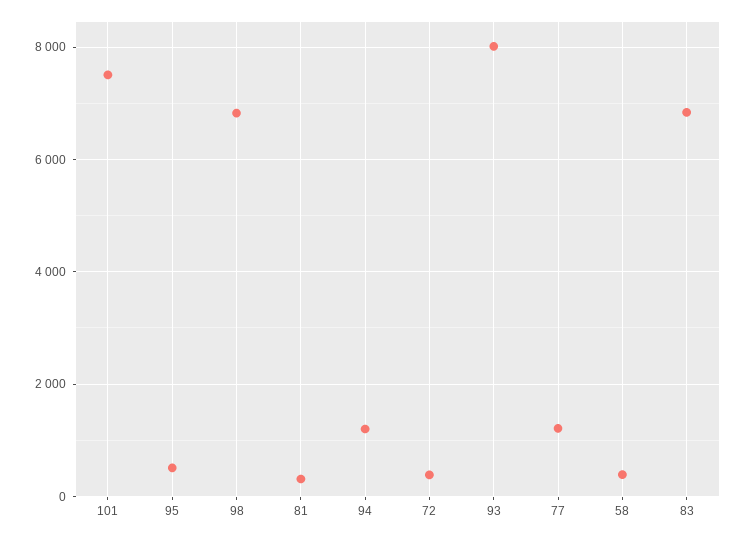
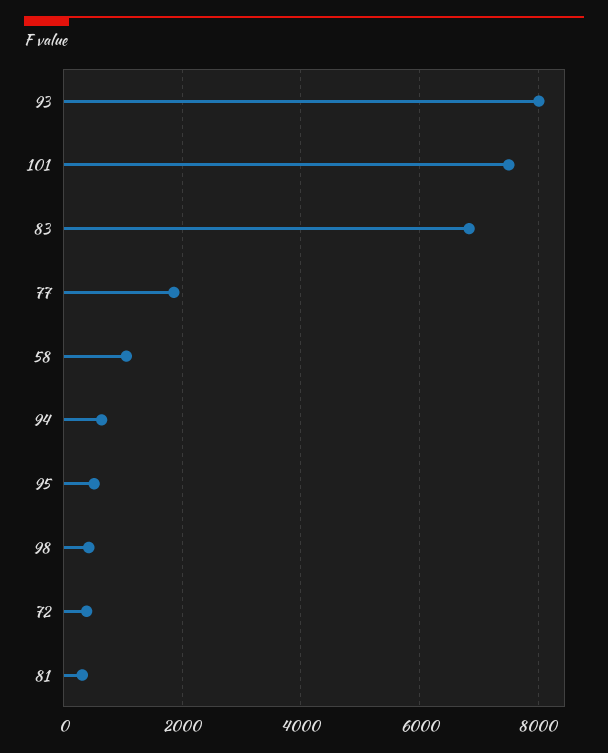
98: 6800 -> 400
94: 1200 -> 600
77: 1200 -> 1800
58: 400 -> 1000

